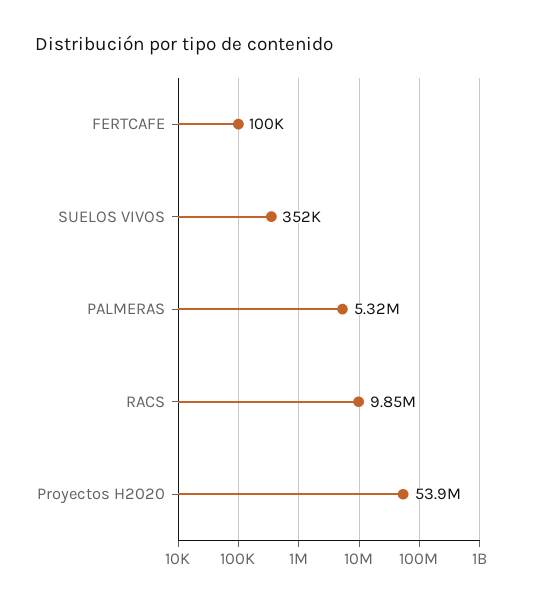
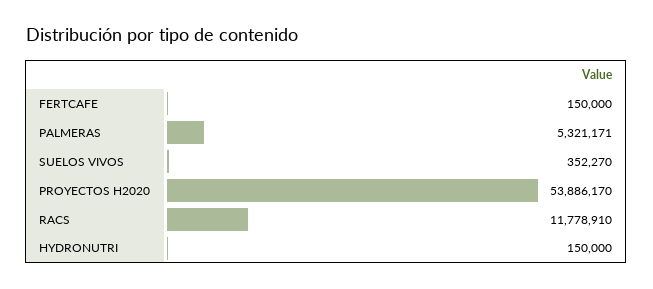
FERTCAFE: 100000 -> 150000
RACS: 9850000 -> 11778910
HYDRONUTRI: none -> 150000

